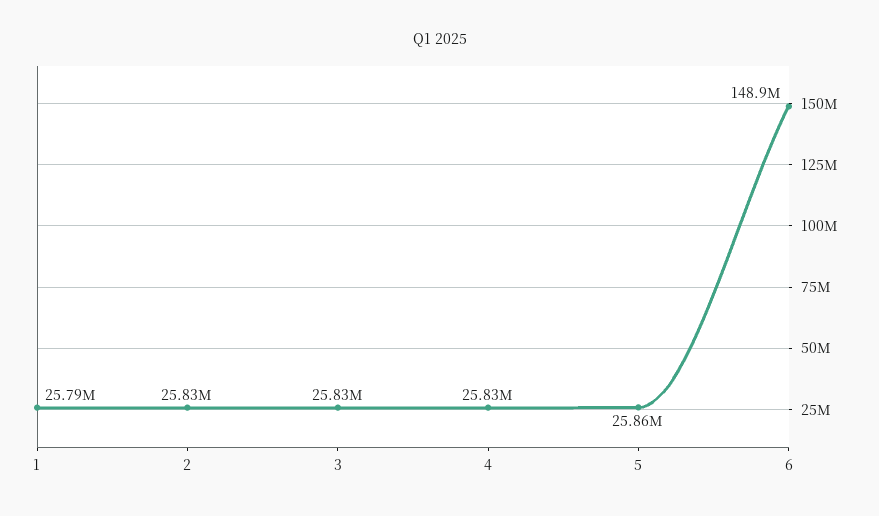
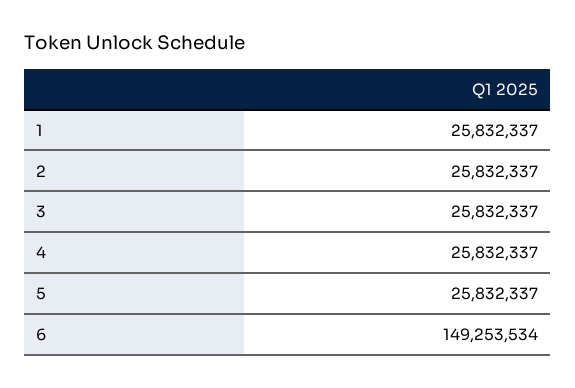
1: 25790000 -> 25832337
5: 25860000 -> 25832337
6: 148900000 -> 149253534

